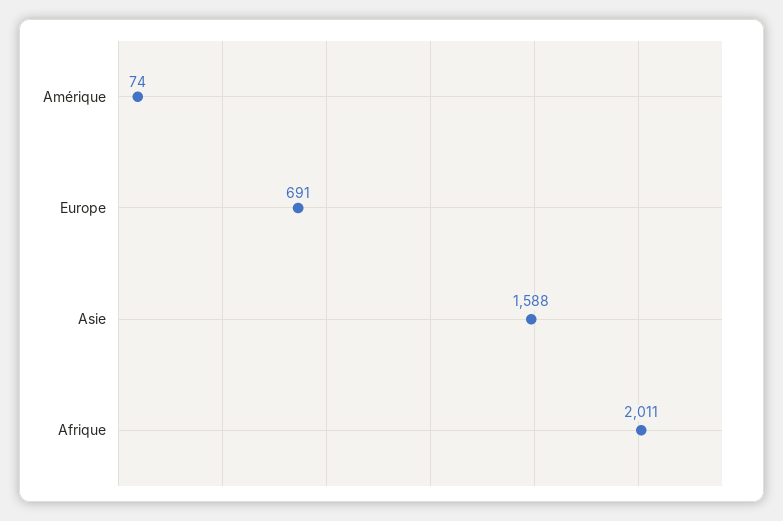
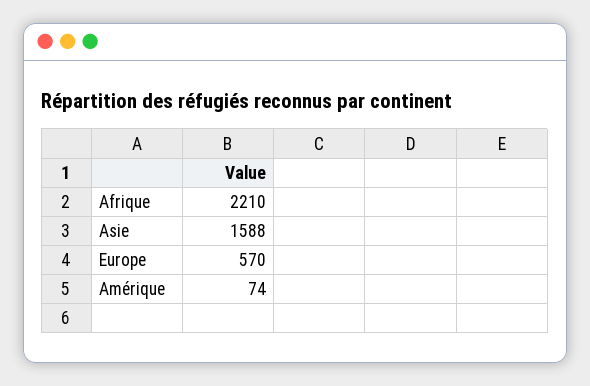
Europe: 691 -> 570
Afrique: 2011 -> 2210

